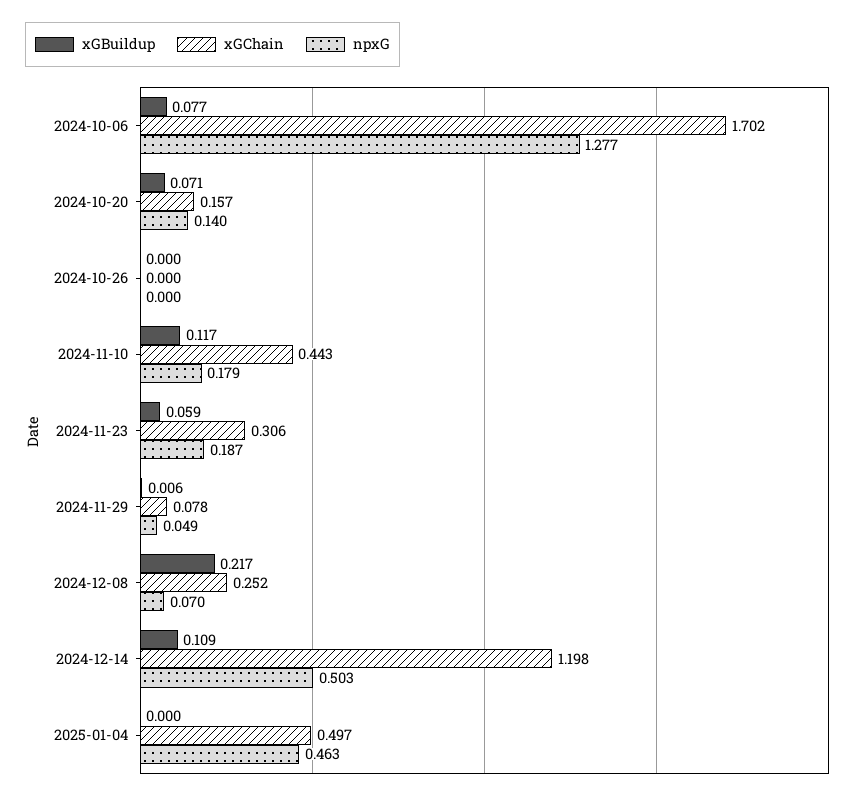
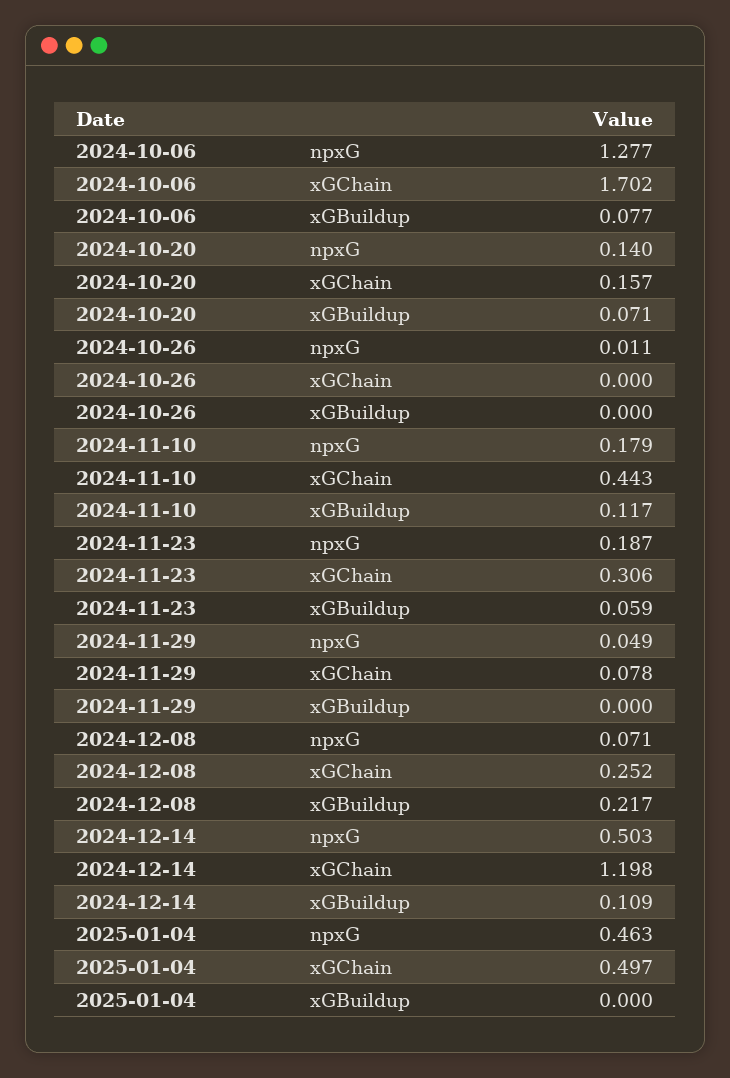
npxG, 2024-10-26: 0 -> 0.011
xGBuildup, 2024-11-29: 0.006 -> 0
npxG, 2024-12-08: 0.07 -> 0.071

